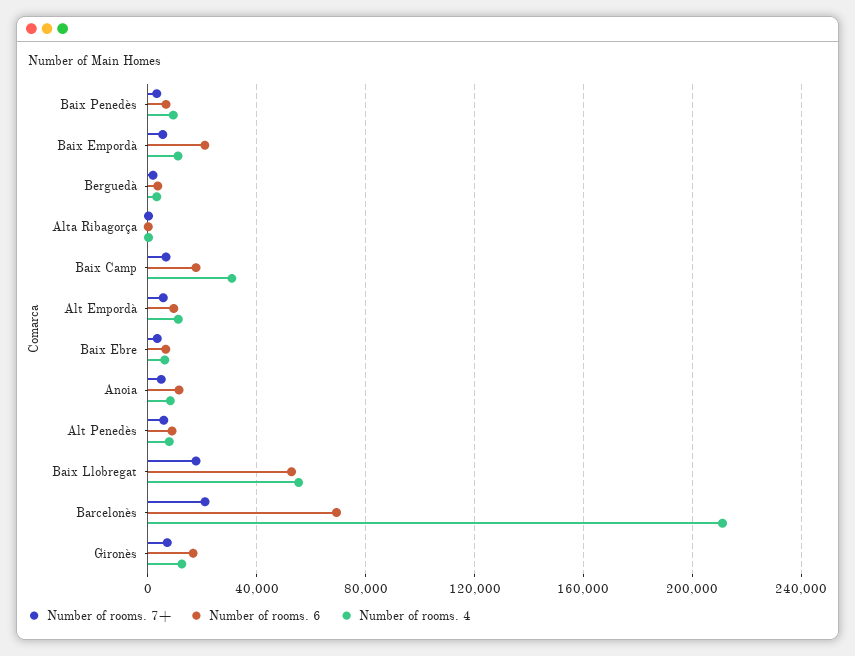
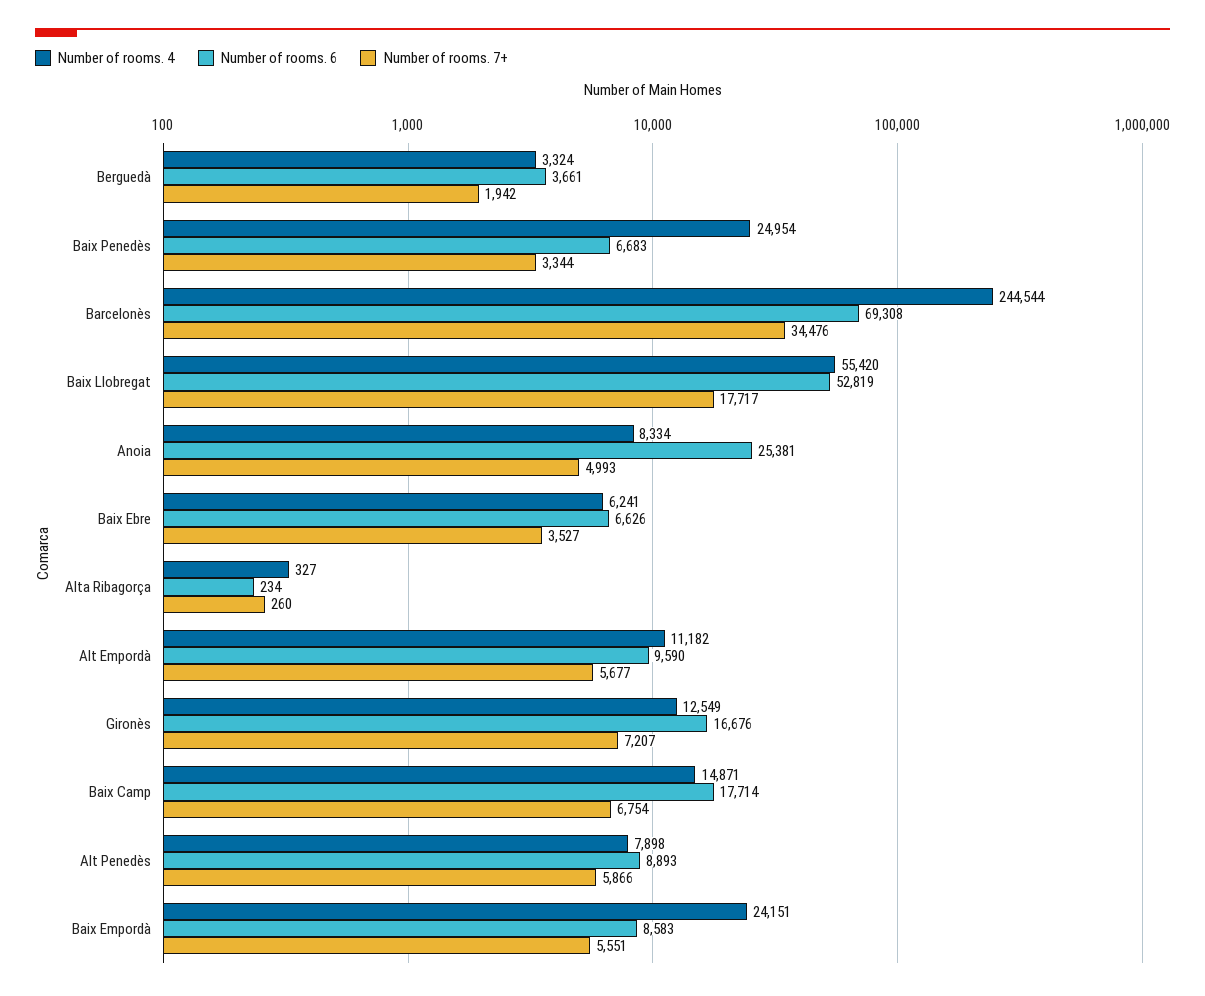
Number of rooms. 4, Baix Penedès: 10000 -> 24954
Number of rooms. 6, Baix Empordà: 20000 -> 8583
Number of rooms. 4, Baix Empordà: 10000 -> 24151
Number of rooms. 4, Baix Camp: 30000 -> 14871
Number of rooms. 6, Anoia: 10000 -> 25381
Number of rooms. 7+, Barcelonès: 20000 -> 34476
Number of rooms. 4, Barcelonès: 210000 -> 244544

